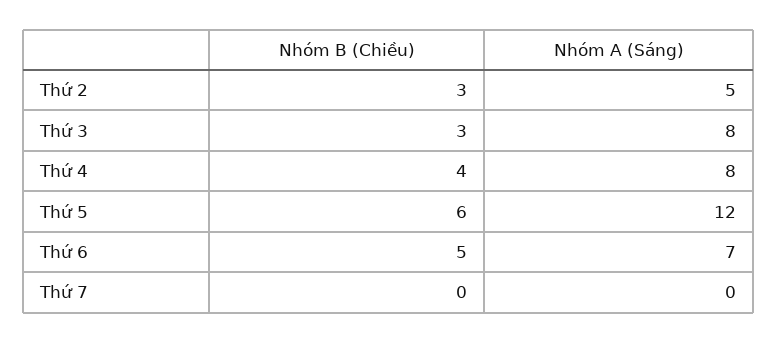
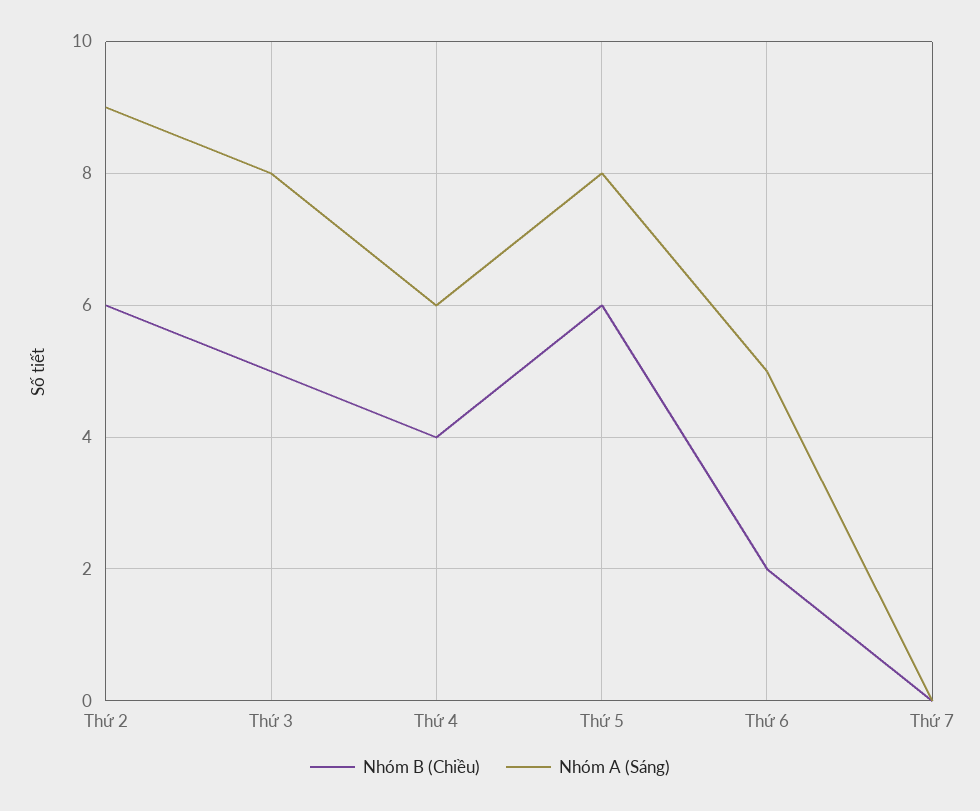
Nhóm B (Chiều), Thứ 2: 3 -> 6
Nhóm A (Sáng), Thứ 2: 5 -> 9
Nhóm B (Chiều), Thứ 3: 3 -> 5
Nhóm A (Sáng), Thứ 4: 8 -> 6
Nhóm A (Sáng), Thứ 5: 12 -> 8
Nhóm B (Chiều), Thứ 6: 5 -> 2
Nhóm A (Sáng), Thứ 6: 7 -> 5

